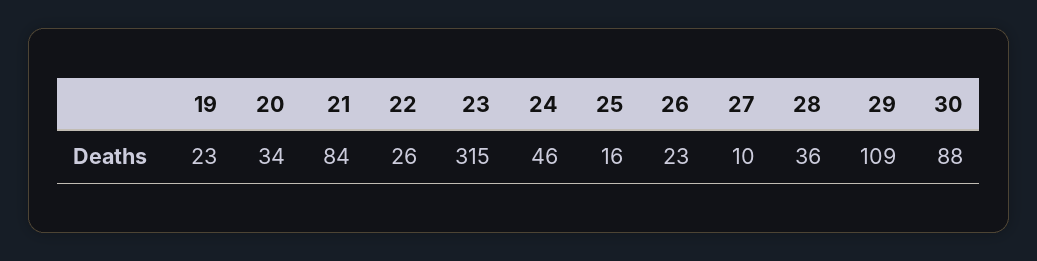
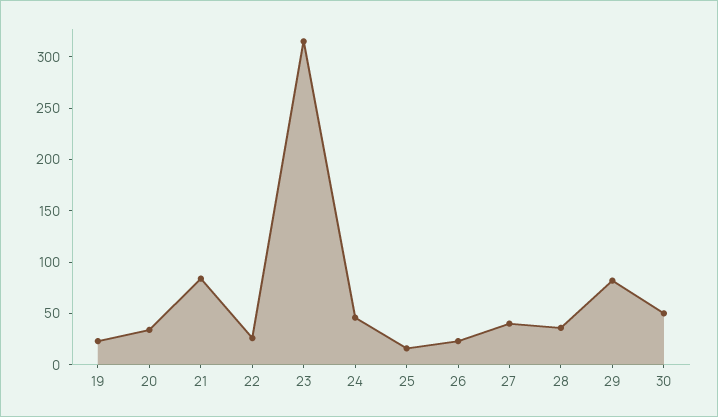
27: 10 -> 40
29: 109 -> 80
30: 88 -> 50

